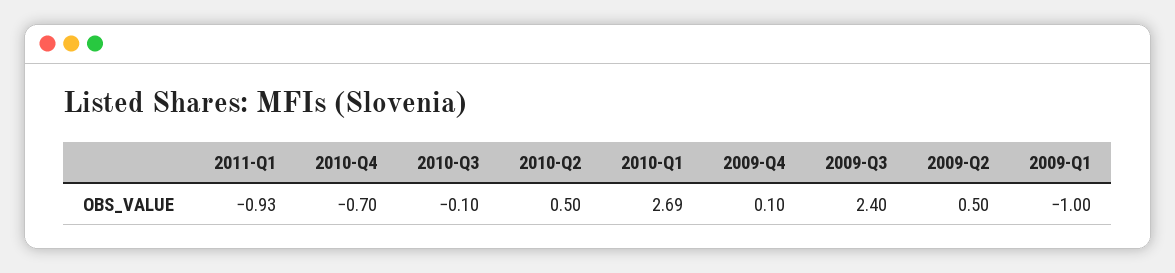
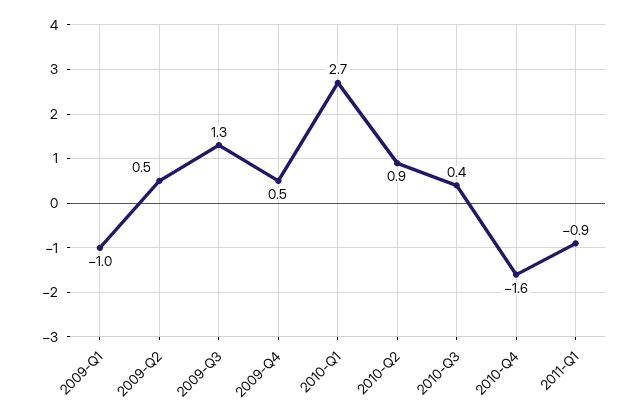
2010-Q4: -0.7 -> -1.6
2010-Q3: -0.1 -> 0.4
2010-Q2: 0.5 -> 0.9
2009-Q4: 0.1 -> 0.5
2009-Q3: 2.4 -> 1.3

